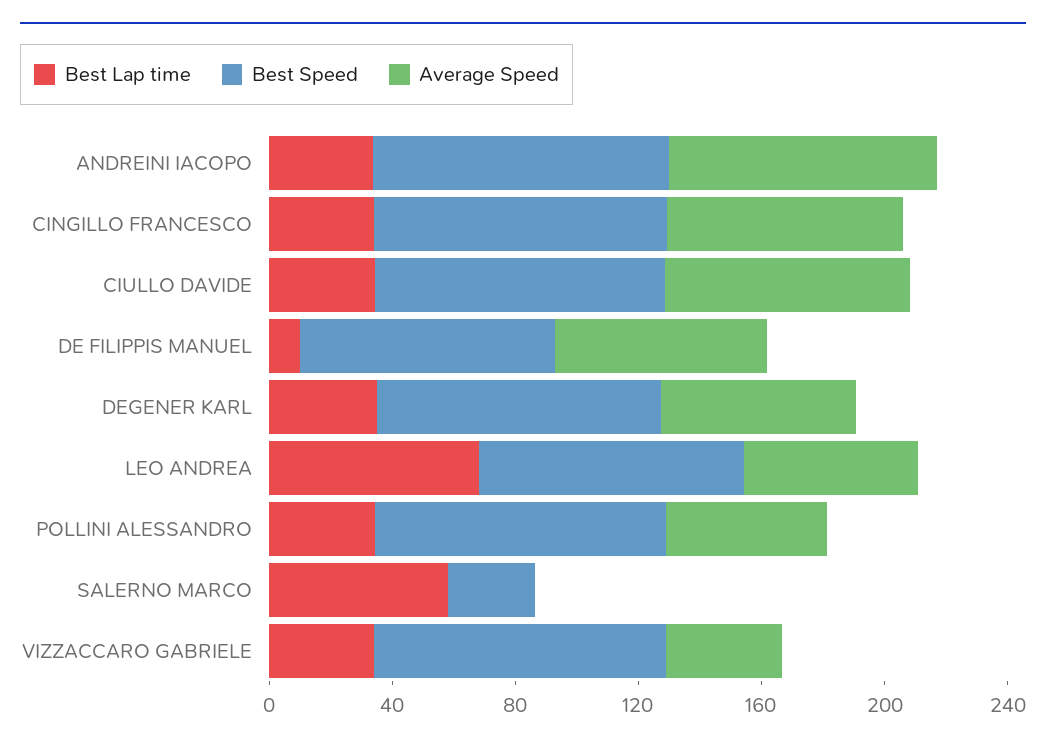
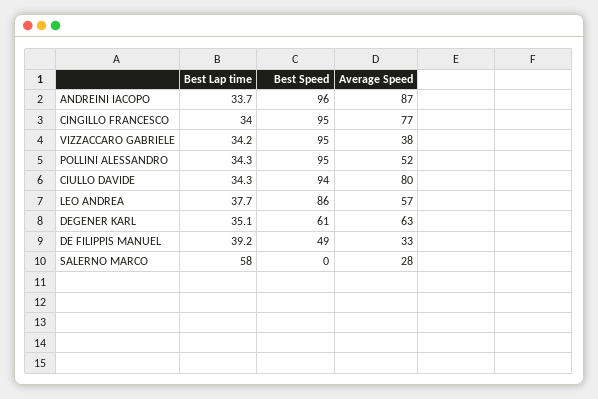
Best Lap time, DE FILIPPIS MANUEL: 10 -> 39.2
Best Speed, DE FILIPPIS MANUEL: 80 -> 49
Average Speed, DE FILIPPIS MANUEL: 70 -> 33
Best Speed, DEGENER KARL: 90 -> 61
Best Lap time, LEO ANDREA: 70 -> 37.7
Best Speed, SALERNO MARCO: 30 -> 0
Average Speed, SALERNO MARCO: 0 -> 28

